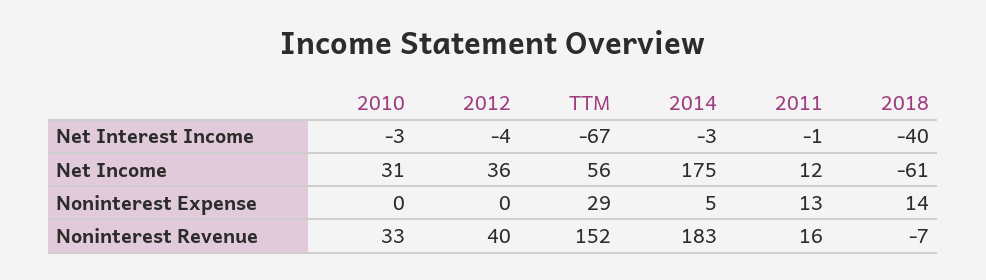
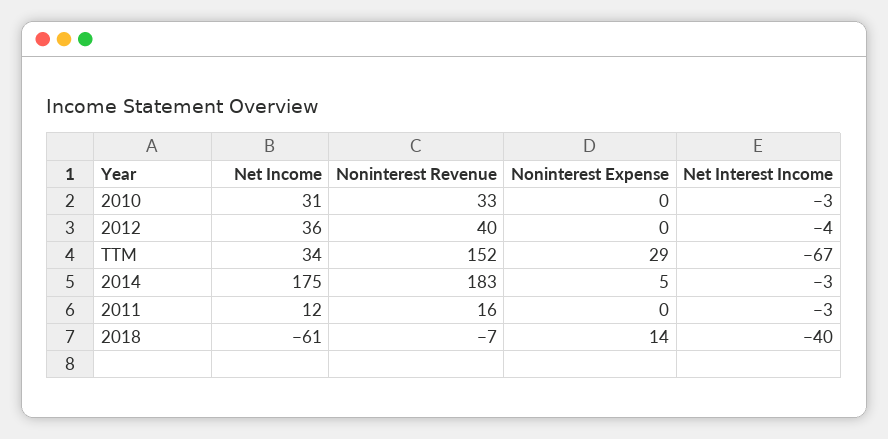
2011, Net Interest Income: -1 -> -3
TTM, Net Income: 56 -> 34
2011, Noninterest Expense: 13 -> 0

